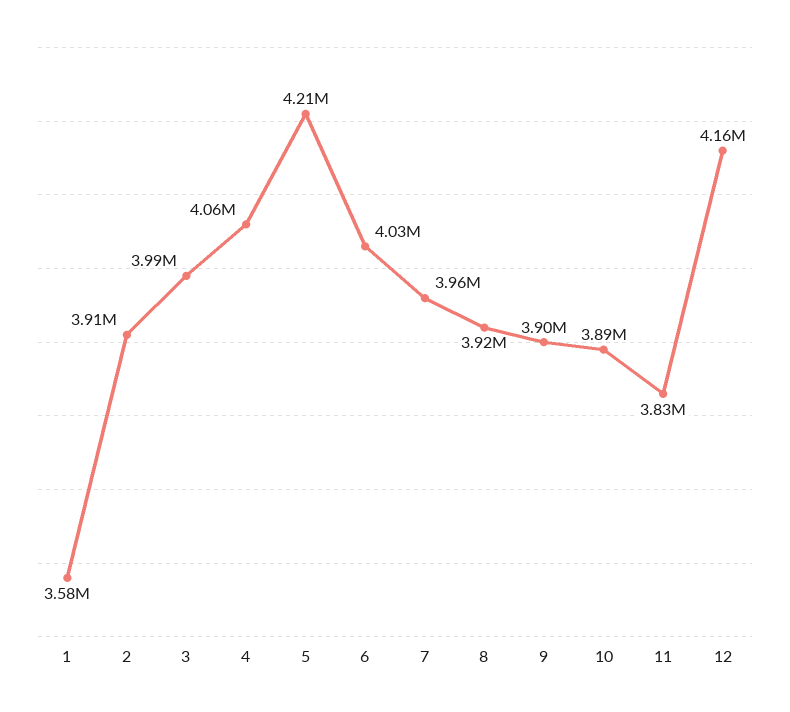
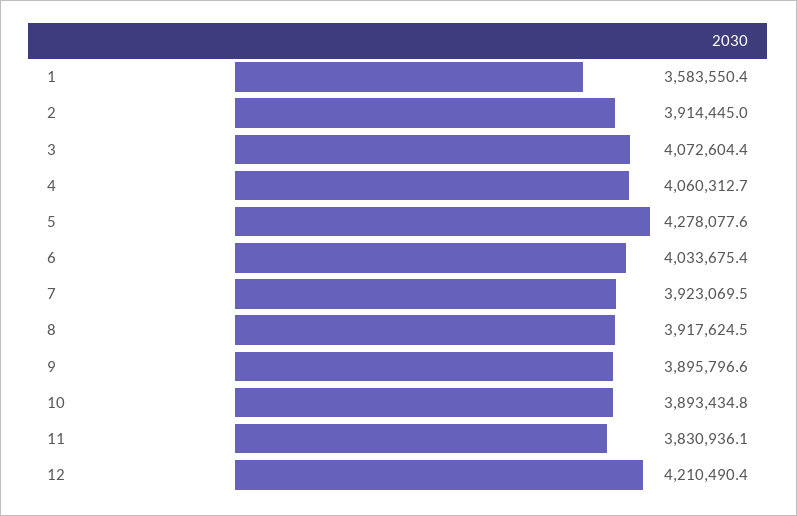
3: 3990000 -> 4072604.4
5: 4210000 -> 4278077.6
7: 3960000 -> 3923069.5
12: 4160000 -> 4210490.4

